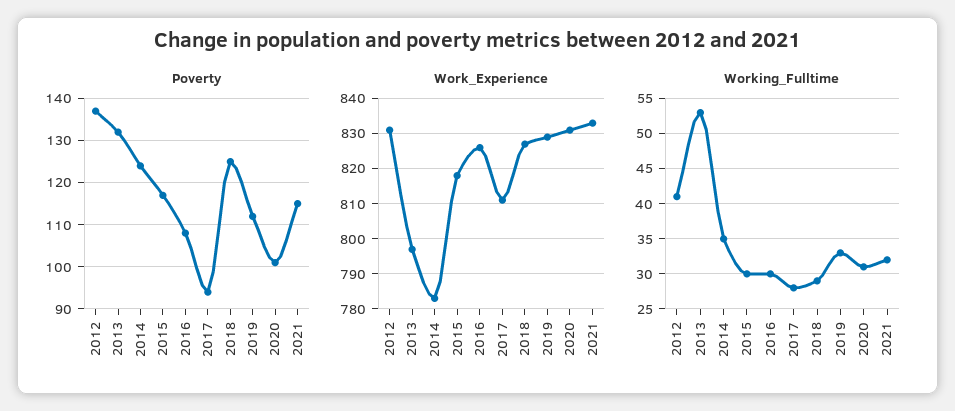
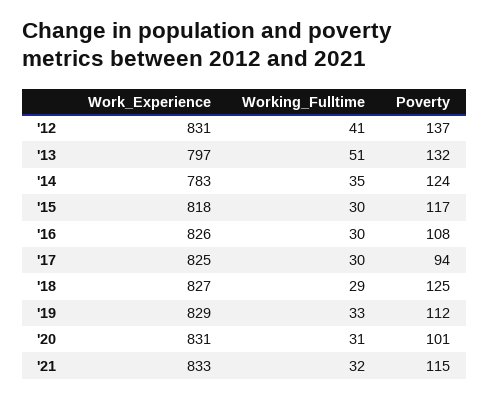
Work_Experience, 2017: 810 -> 825
Working_Fulltime, 2013: 53 -> 51
Working_Fulltime, 2017: 28 -> 30

